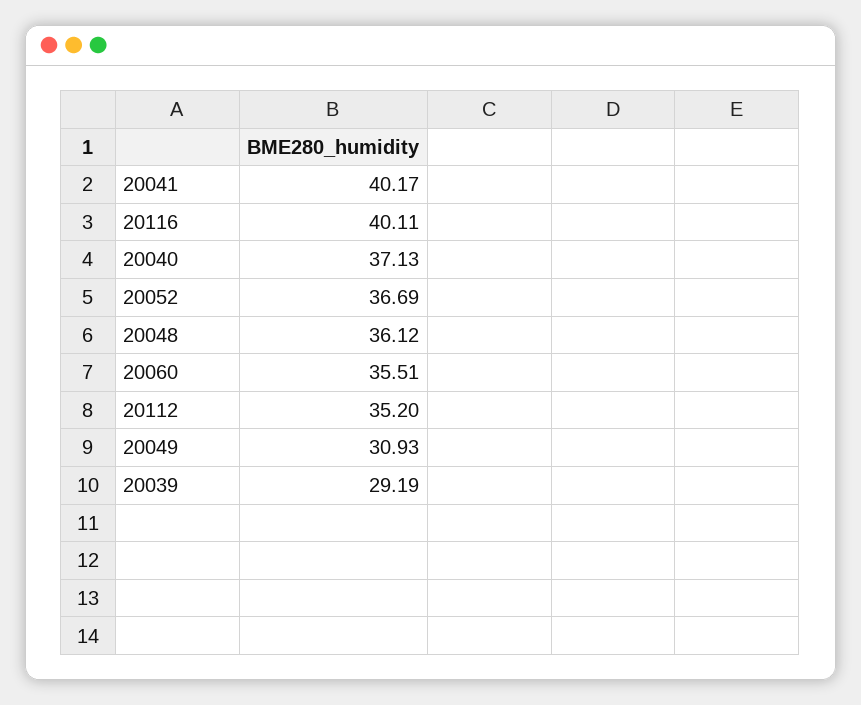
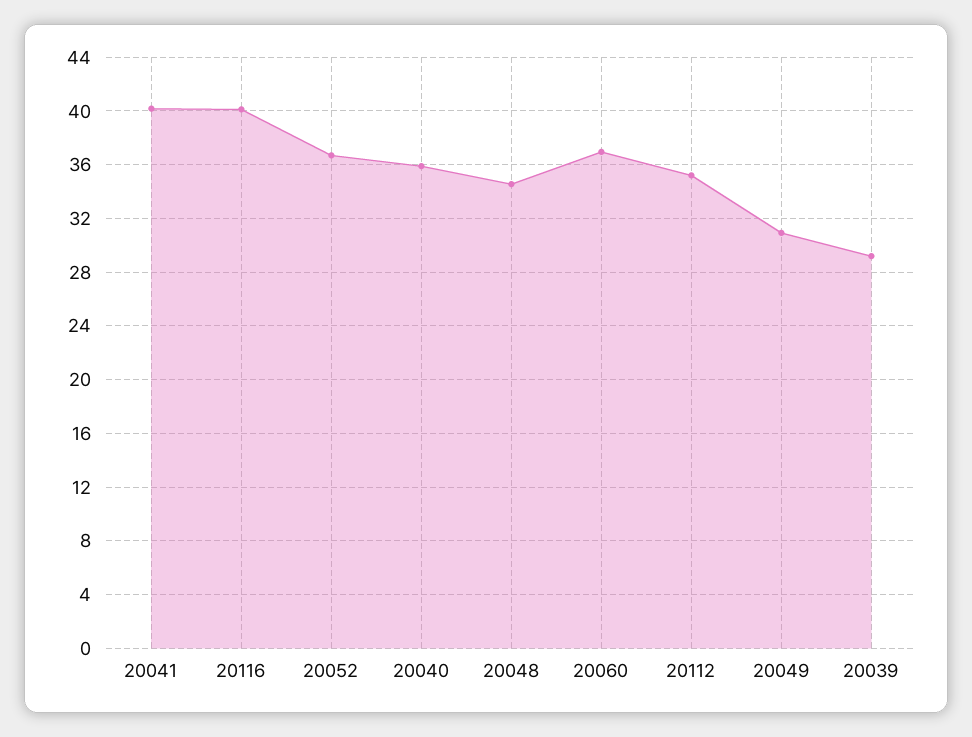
20040: 37.13 -> 36
20048: 36.12 -> 34.5
20060: 35.51 -> 37

